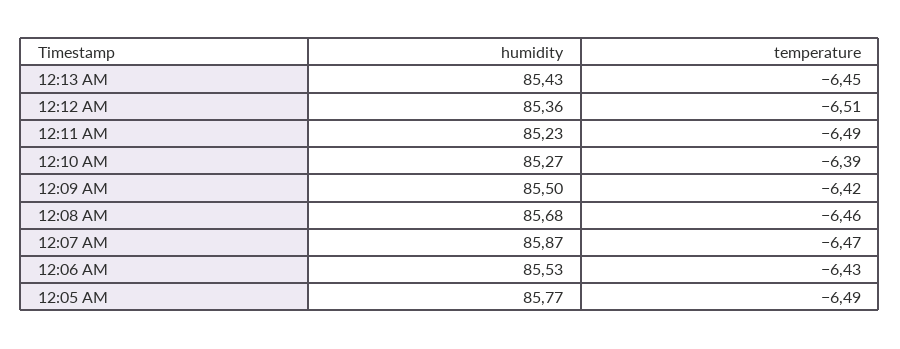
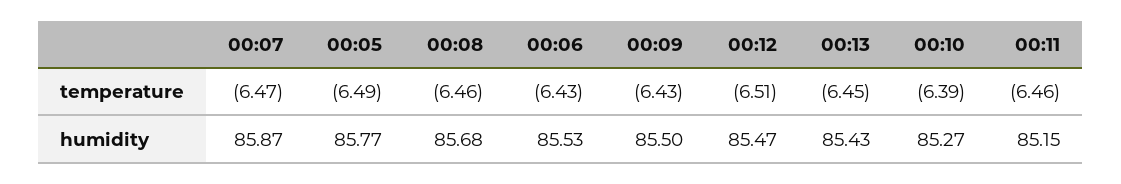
humidity, 12:12 AM: 85.36 -> 85.47
humidity, 12:11 AM: 85.23 -> 85.15
temperature, 12:11 AM: -6.49 -> -6.46
temperature, 12:09 AM: -6.42 -> -6.43

